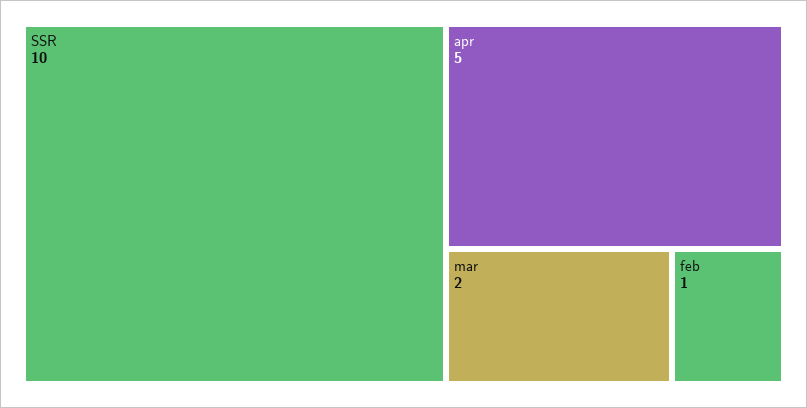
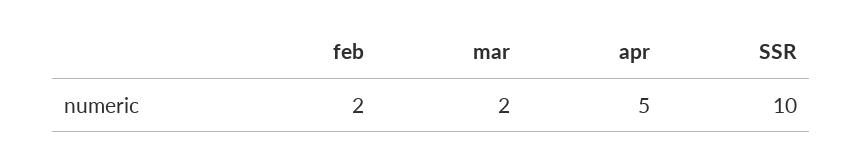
feb: 1 -> 2

